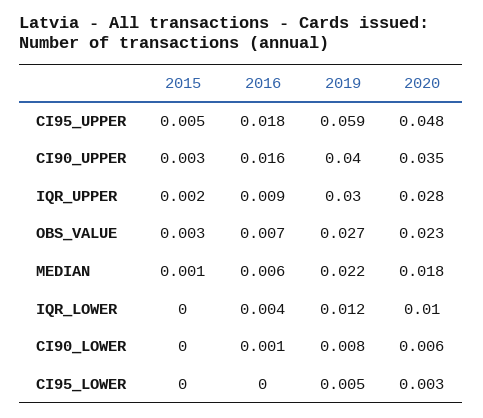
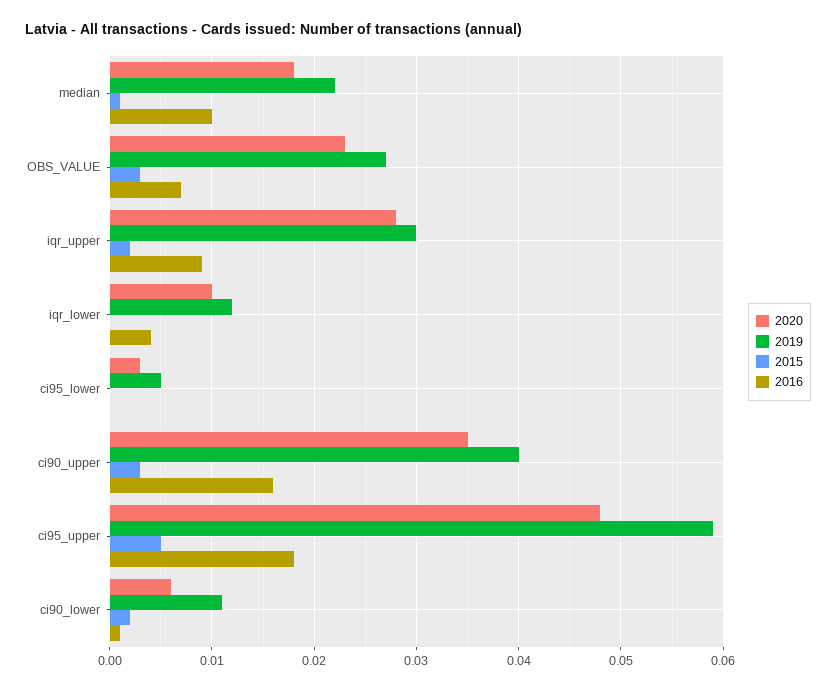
2016, MEDIAN: 0.006 -> 0.01
2015, CI90_LOWER: 0 -> 0.002
2019, CI90_LOWER: 0.008 -> 0.011

